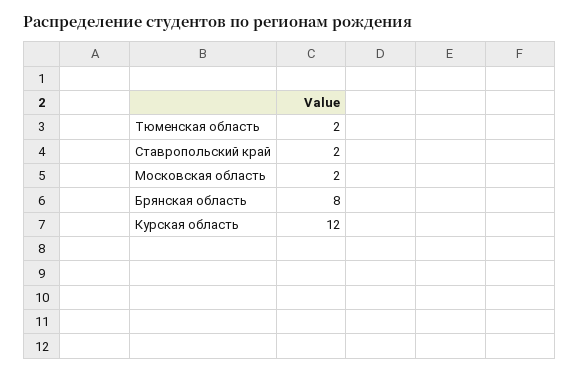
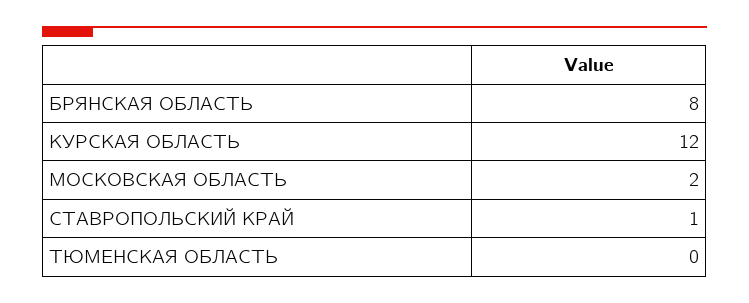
Тюменская область: 2 -> 0
Ставропольский край: 2 -> 1

